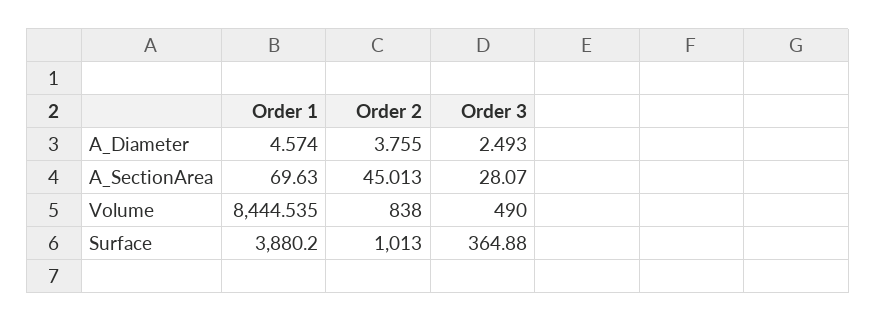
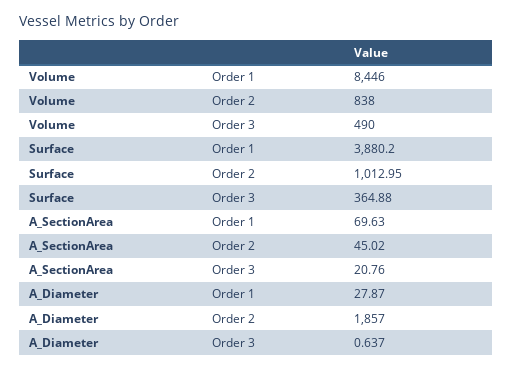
Order 1, A_Diameter: 4.574 -> 27.87
Order 2, A_Diameter: 3.755 -> 1857
Order 3, A_Diameter: 2.493 -> 0.637
Order 2, A_SectionArea: 45.013 -> 45.02
Order 3, A_SectionArea: 28.07 -> 20.76
Order 1, Volume: 8444.535 -> 8446
Order 2, Surface: 1013 -> 1012.95

